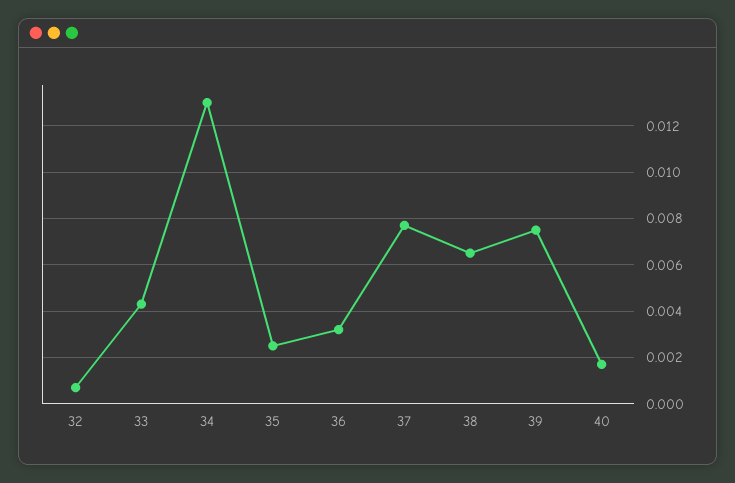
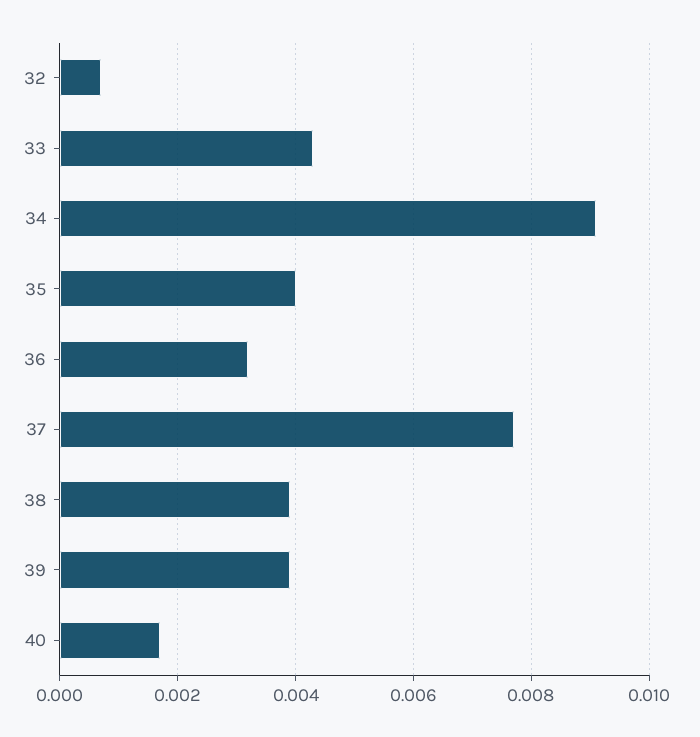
34: 0.013 -> 0.009
35: 0.0025 -> 0.004
38: 0.0065 -> 0.004
39: 0.0075 -> 0.004

